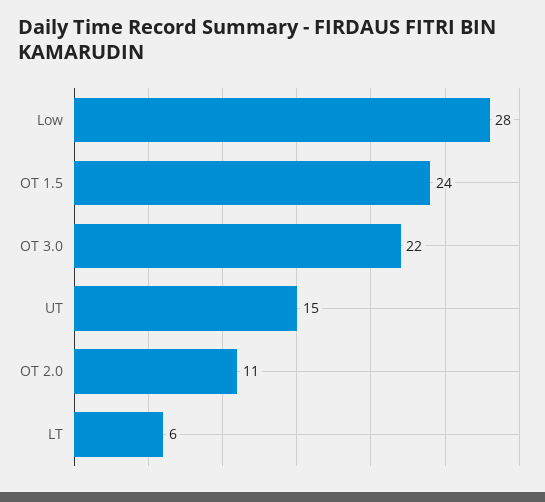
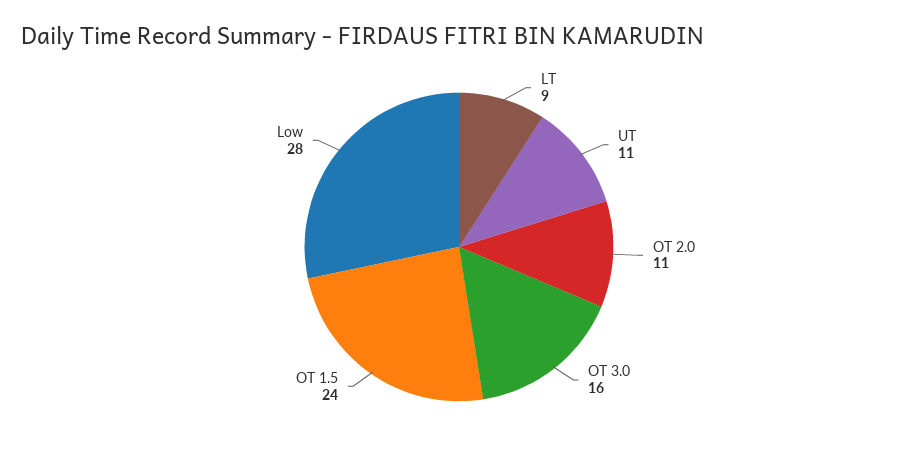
OT 3.0: 22 -> 16
UT: 15 -> 11
LT: 6 -> 9

